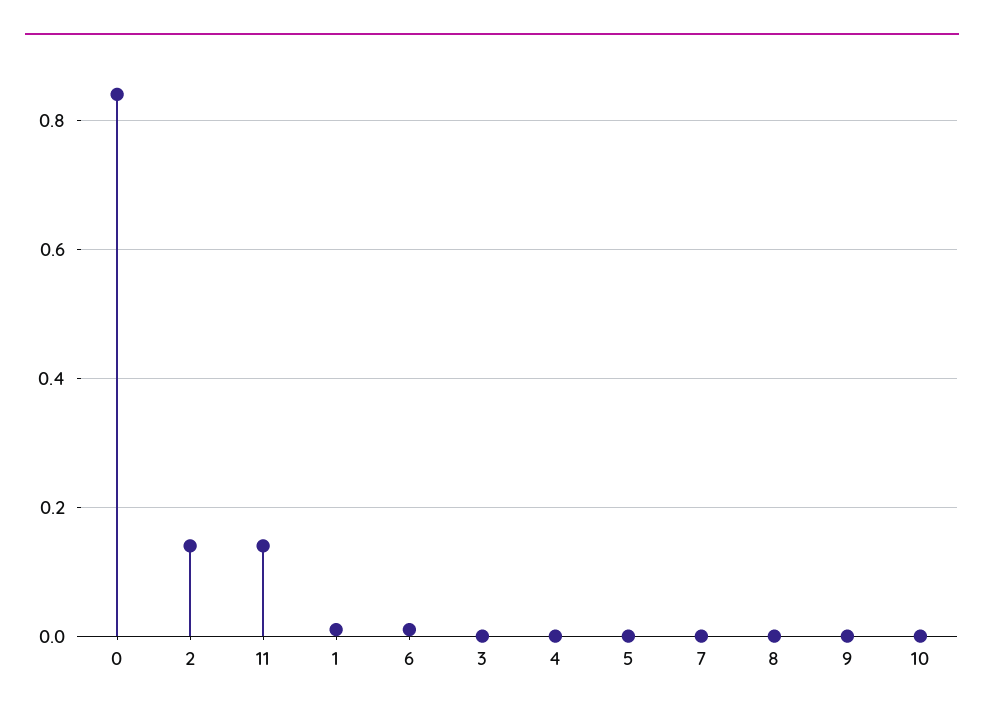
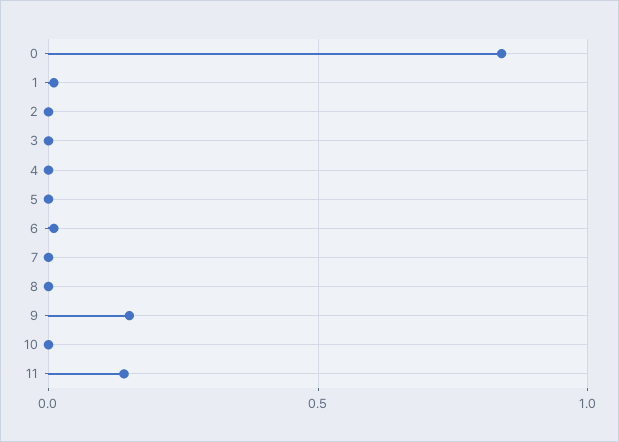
2: 0.15 -> 0
9: 0 -> 0.15

